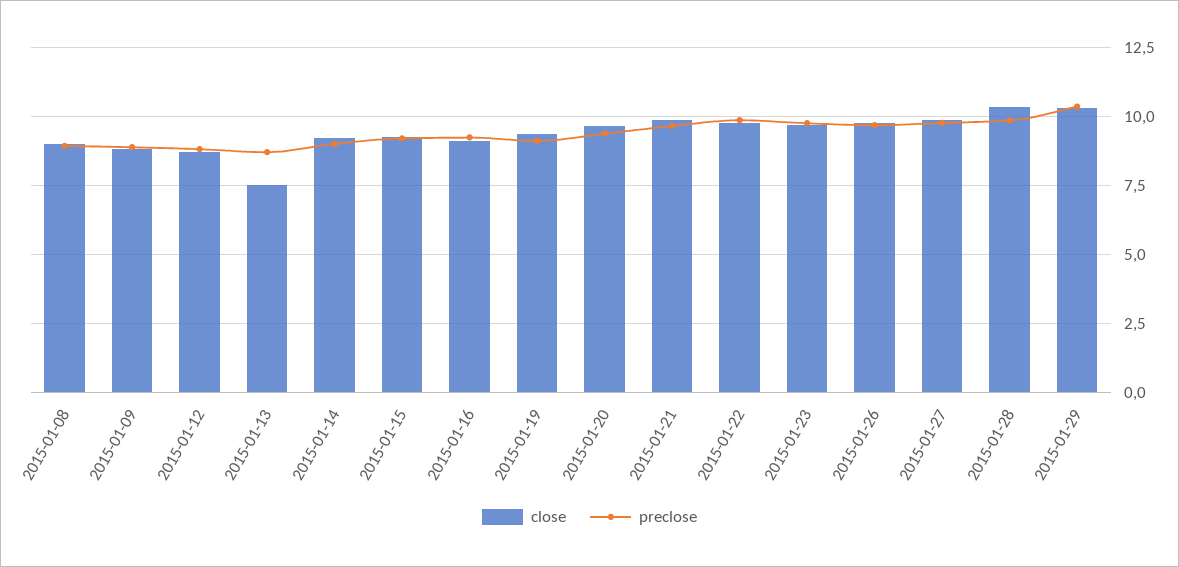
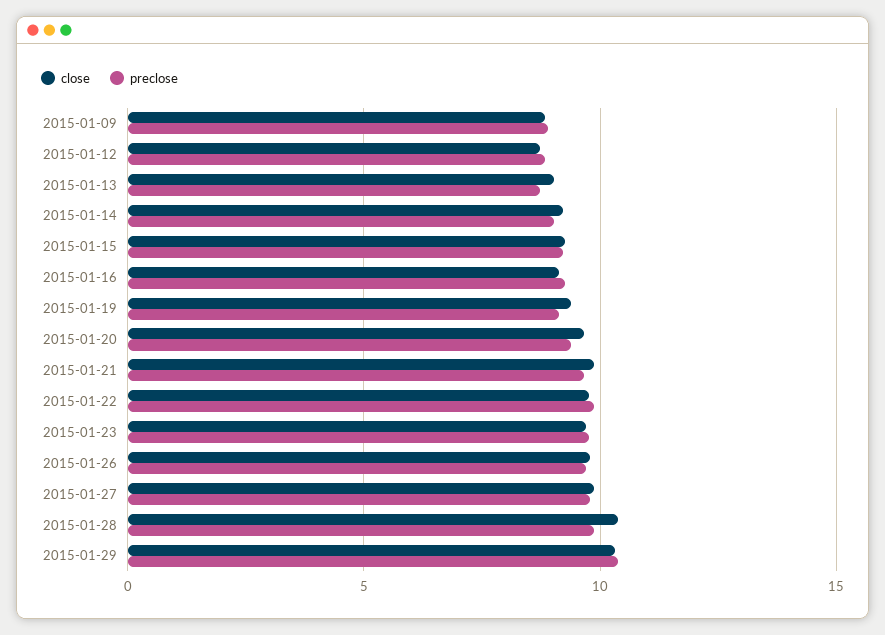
close, 2015-01-08: 9 -> none
preclose, 2015-01-08: 9 -> none
close, 2015-01-13: 7.5 -> 9

